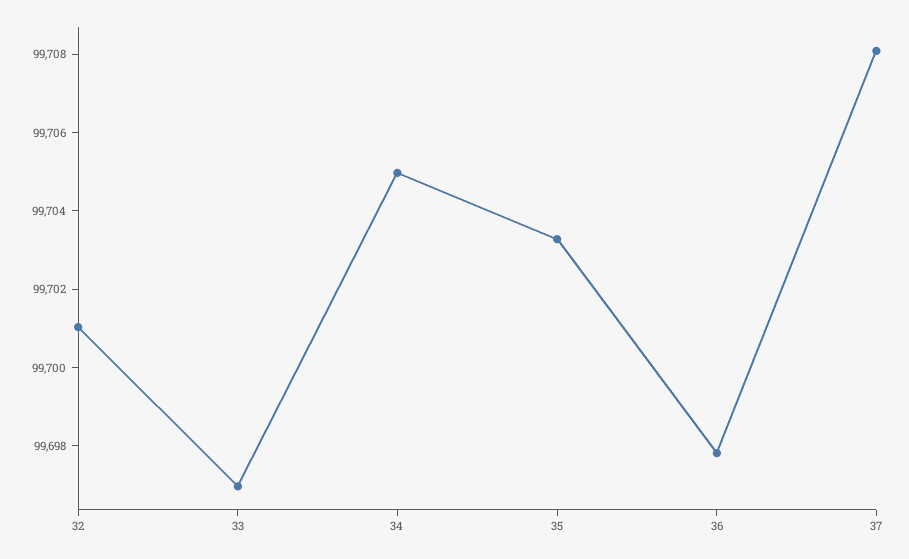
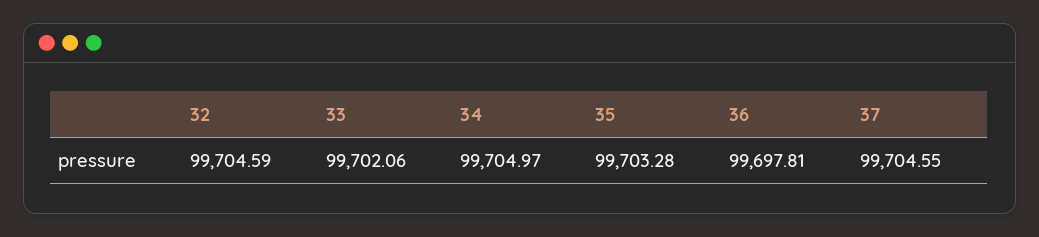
32: 99701 -> 99704.59
33: 99697 -> 99702.06
37: 99708 -> 99704.55

